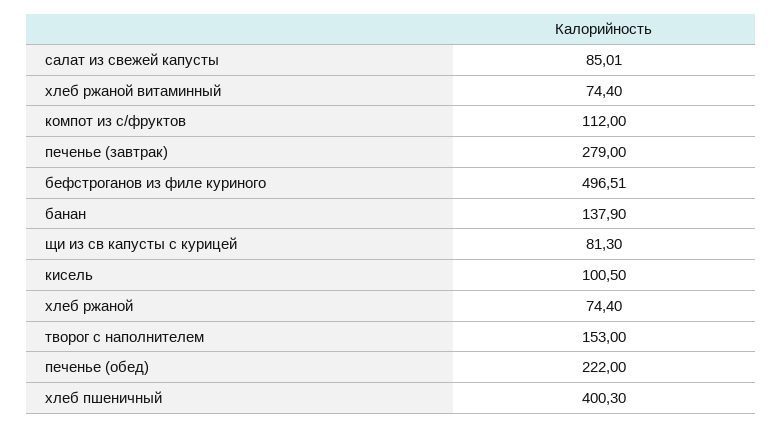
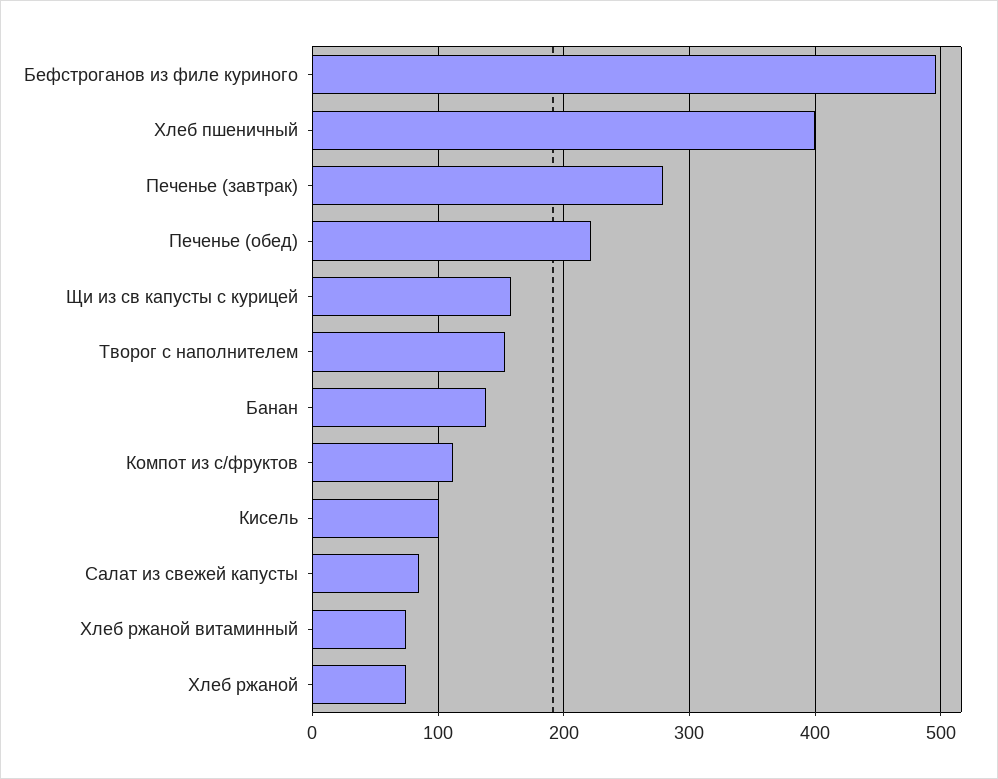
щи из св капусты с курицей: 81.3 -> 160

